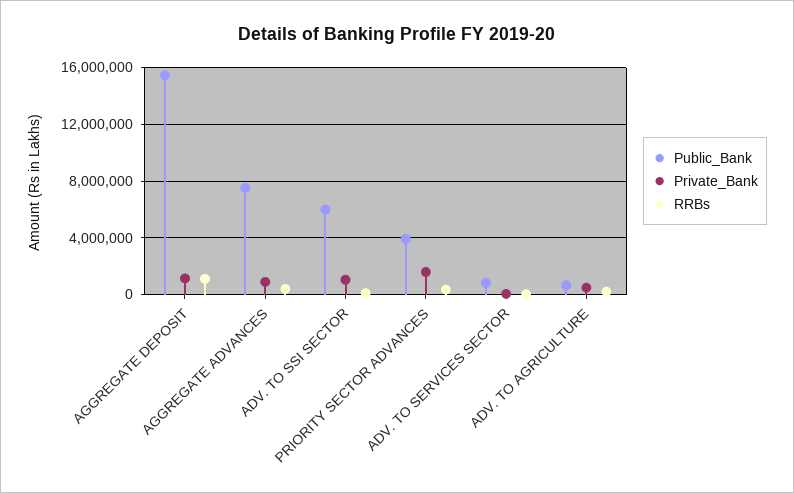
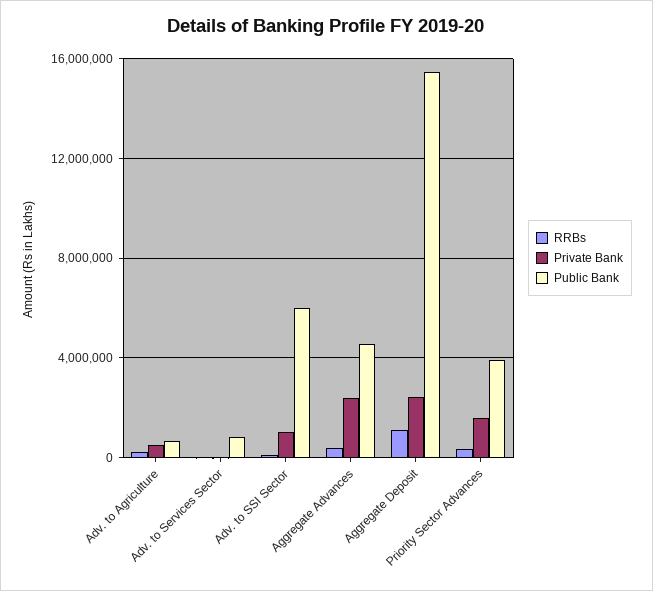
Private_Bank, AGGREGATE DEPOSIT: 1000000 -> 2500000
Public_Bank, AGGREGATE ADVANCES: 7500000 -> 4500000
Private_Bank, AGGREGATE ADVANCES: 1000000 -> 2500000

